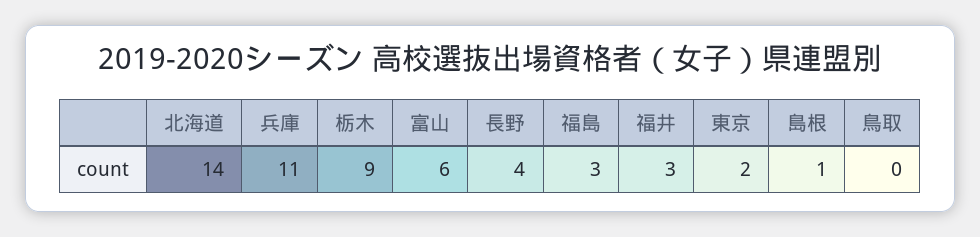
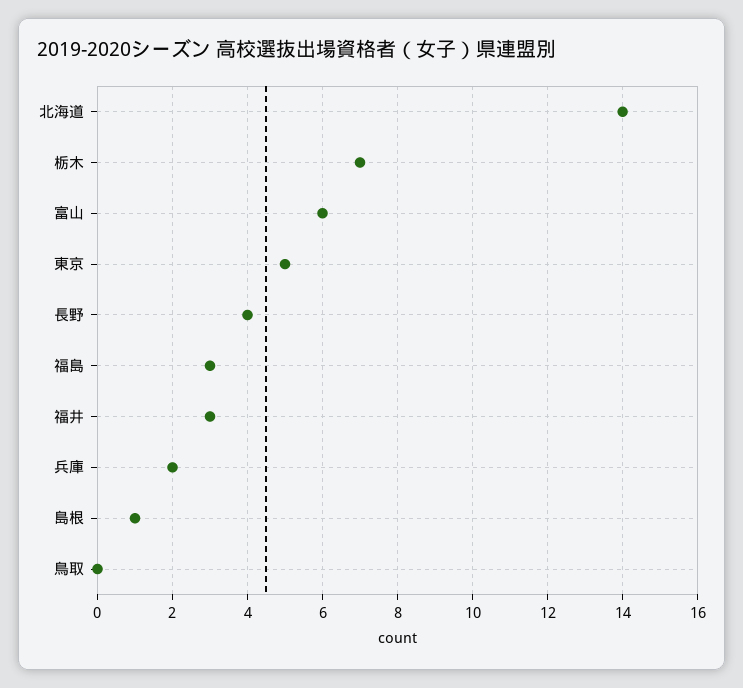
兵庫: 11 -> 2
栃木: 9 -> 7
東京: 2 -> 5

